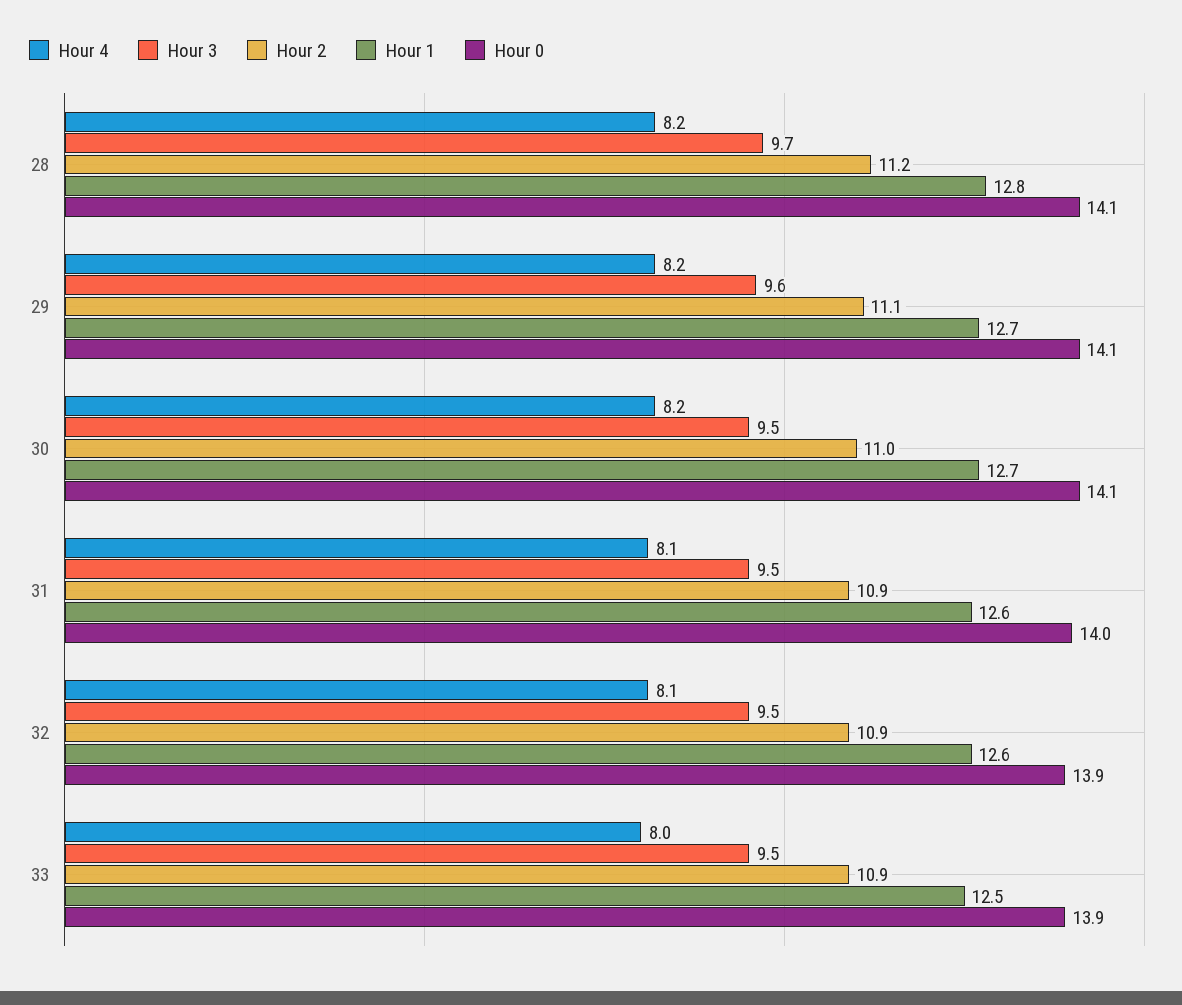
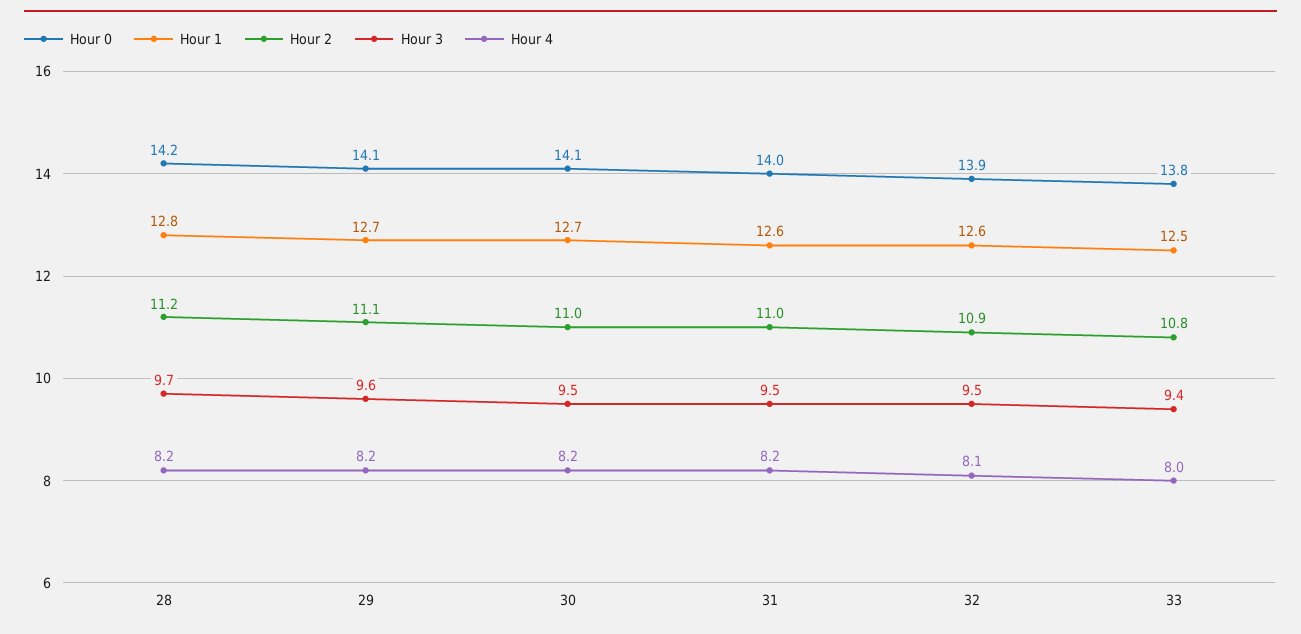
Hour 0, 28: 14.1 -> 14.2
Hour 4, 31: 8.1 -> 8.2
Hour 2, 31: 10.9 -> 11
Hour 3, 33: 9.5 -> 9.4
Hour 2, 33: 10.9 -> 10.8
Hour 0, 33: 13.9 -> 13.8

